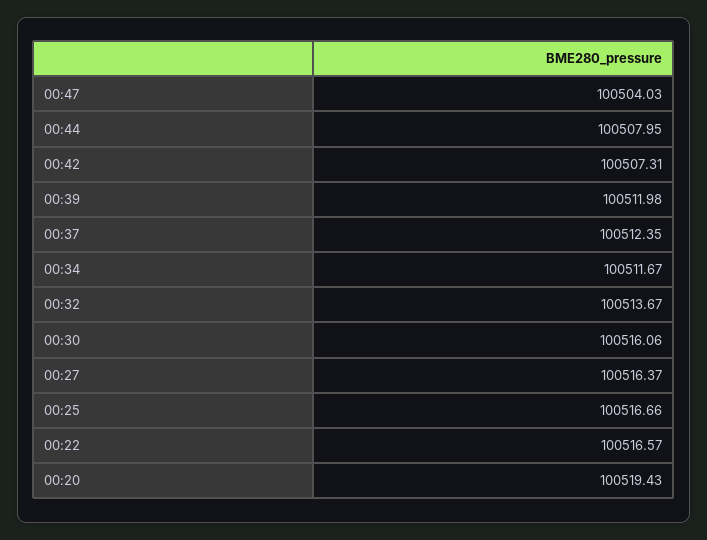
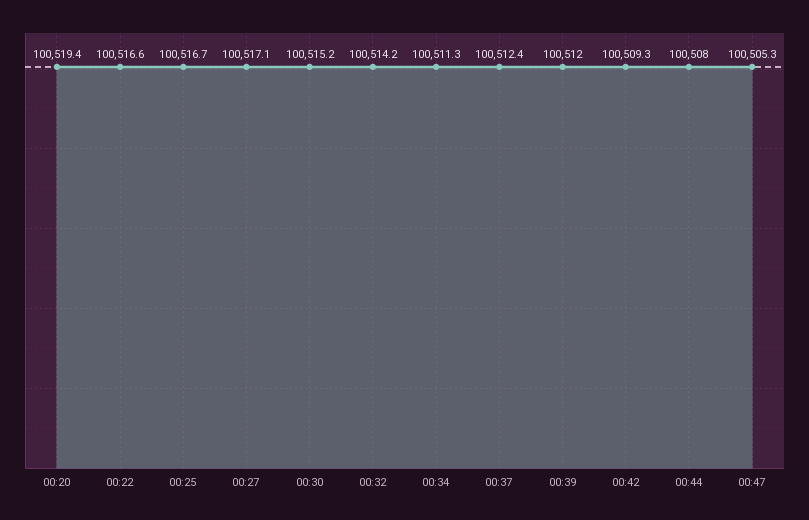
00:47: 100504.03 -> 100505.3
00:42: 100507.31 -> 100509.3
00:34: 100511.67 -> 100511.3
00:32: 100513.67 -> 100514.2
00:30: 100516.06 -> 100515.2
00:27: 100516.37 -> 100517.1

